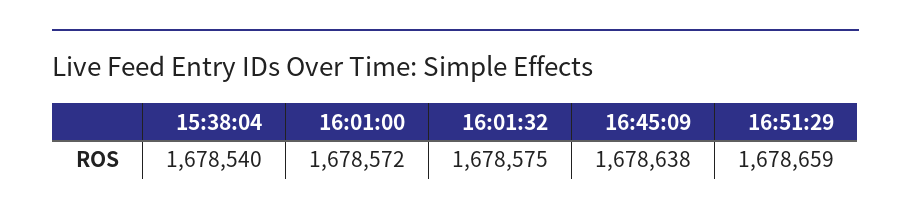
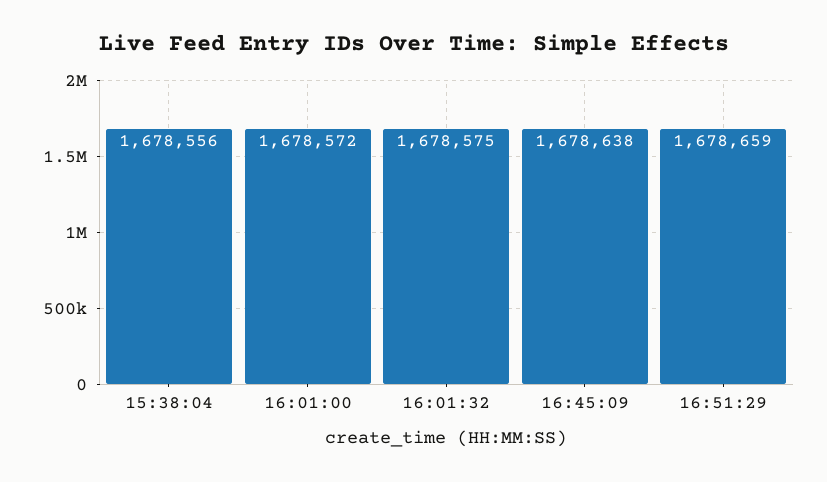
15:38:04: 1678540 -> 1678556

